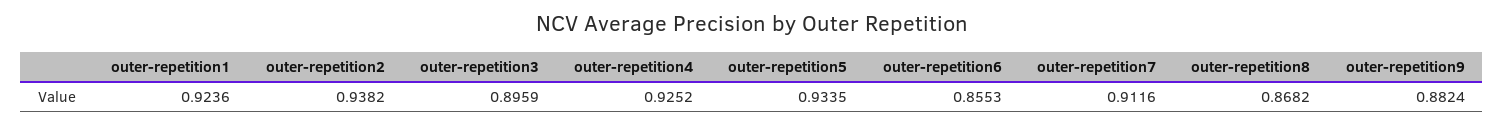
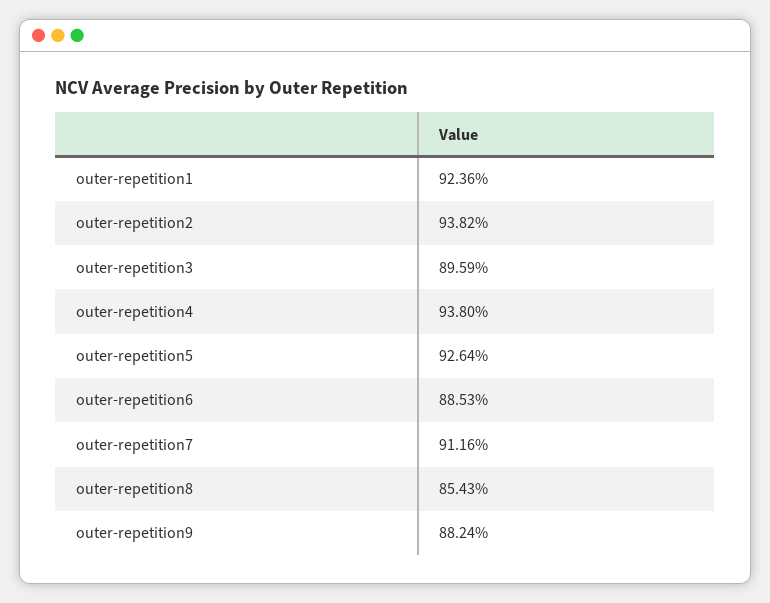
outer-repetition4: 0.9252 -> 0.938
outer-repetition5: 0.9335 -> 0.9264
outer-repetition6: 0.8553 -> 0.8853
outer-repetition8: 0.8682 -> 0.8543

